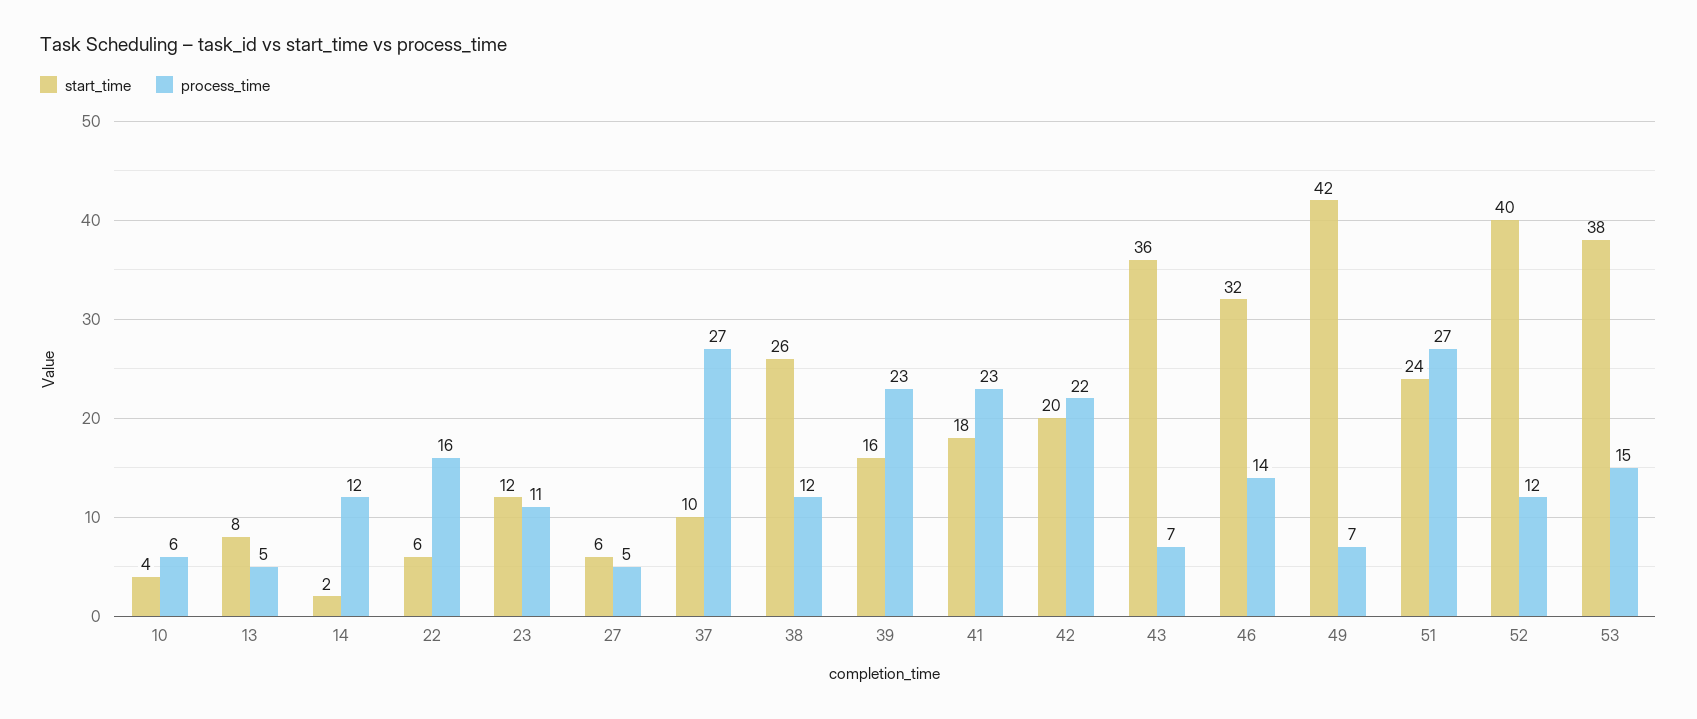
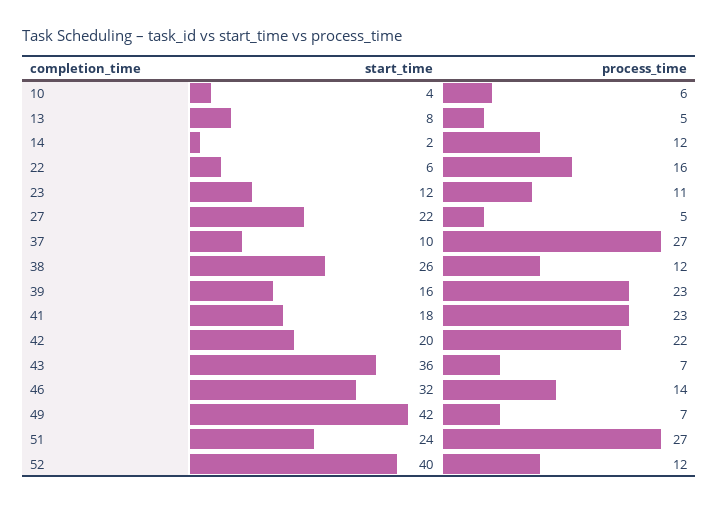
start_time, 27: 6 -> 22
start_time, 53: 38 -> none
process_time, 53: 15 -> none

